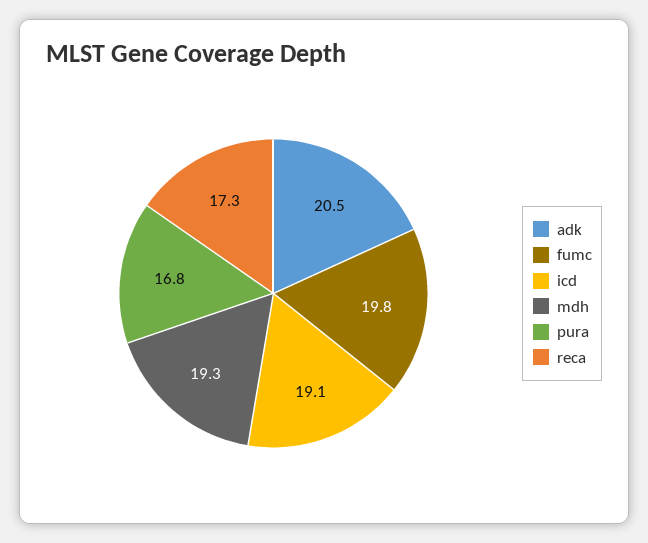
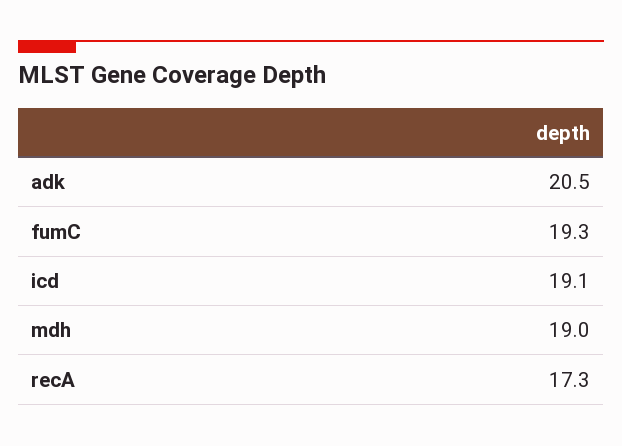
fumc: 19.8 -> 19.3
mdh: 19.3 -> 19
pura: 16.8 -> none

